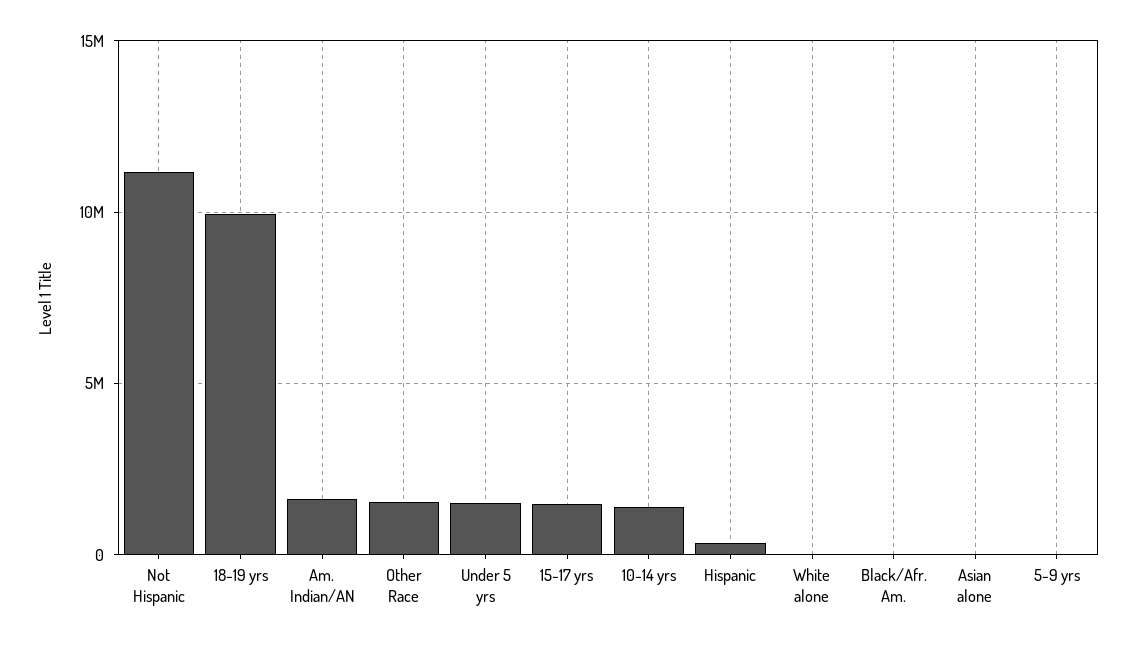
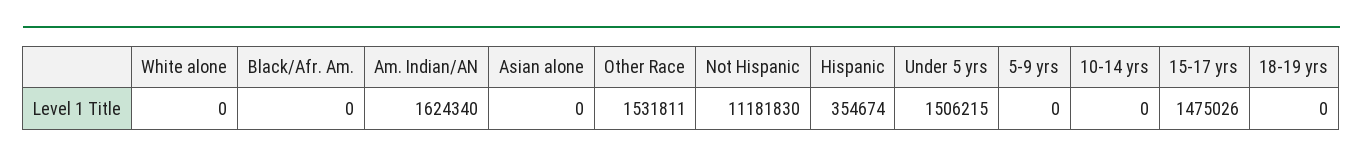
18-19 yrs: 10000000 -> 0
10-14 yrs: 1500000 -> 0

